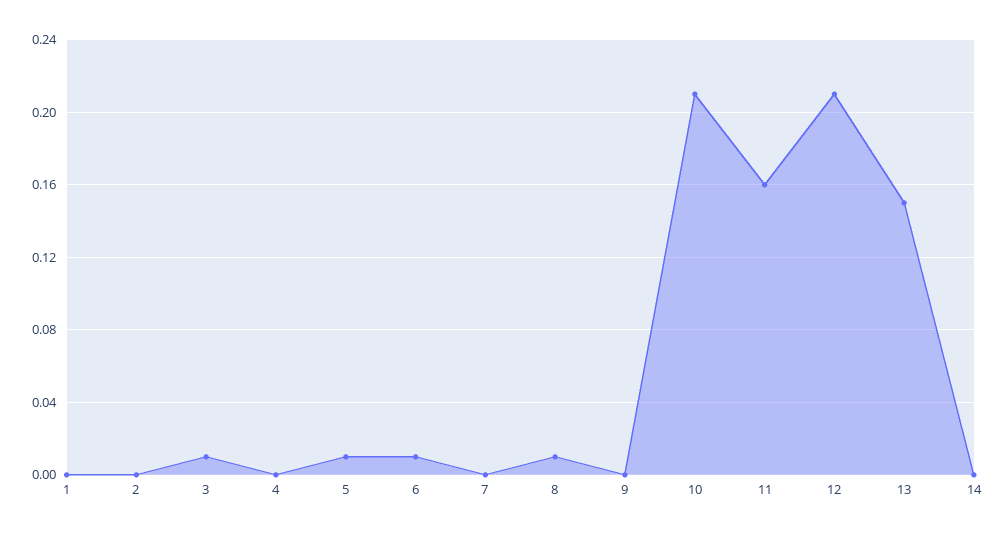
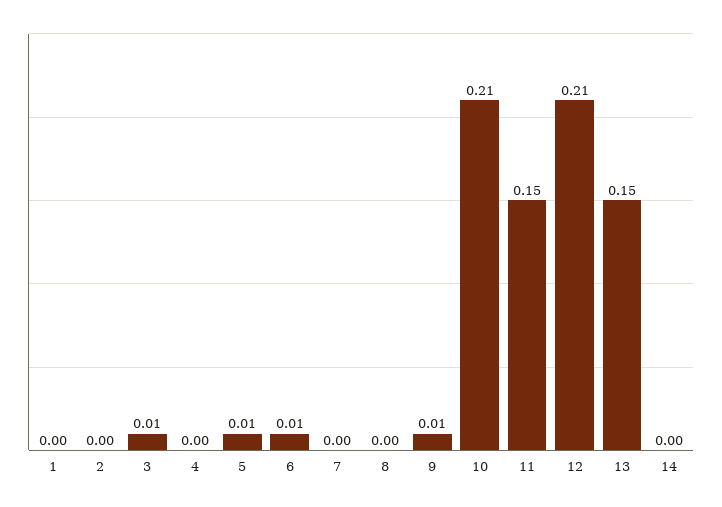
8: 0.01 -> 0
9: 0 -> 0.01
11: 0.16 -> 0.15

